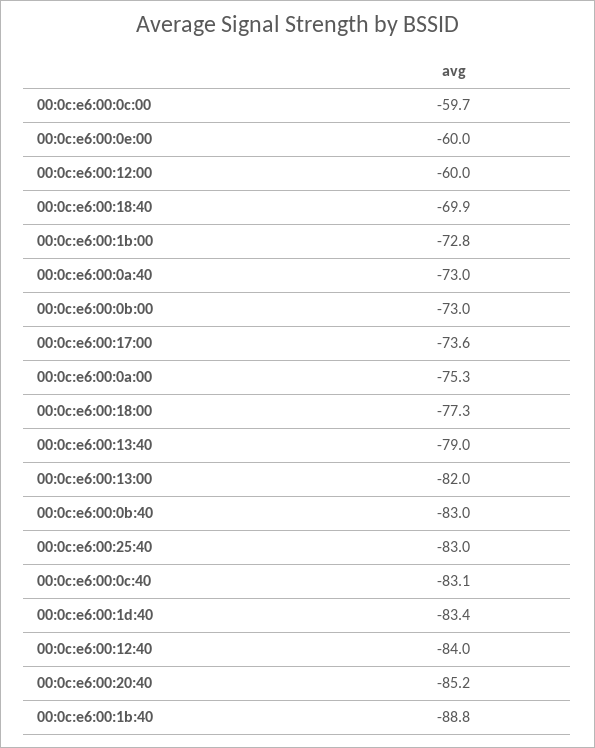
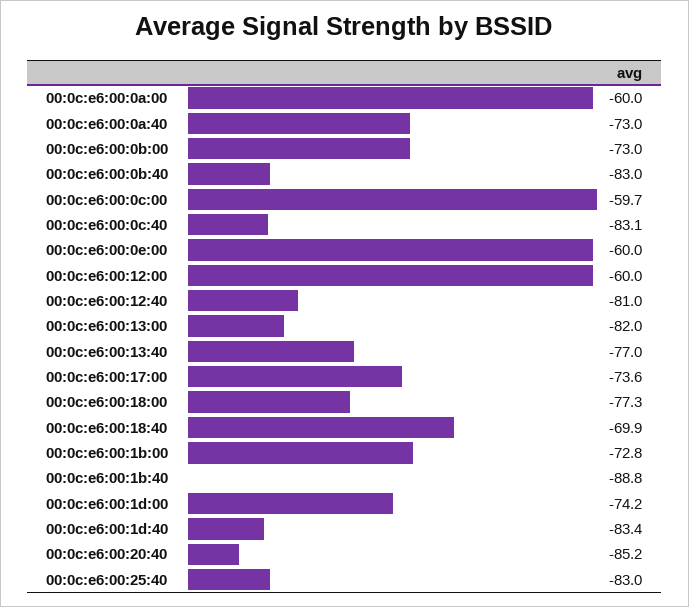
00:0c:e6:00:0a:00: -75.3 -> -60
00:0c:e6:00:13:40: -79 -> -77
00:0c:e6:00:12:40: -84 -> -81
00:0c:e6:00:1d:00: none -> -74.2

